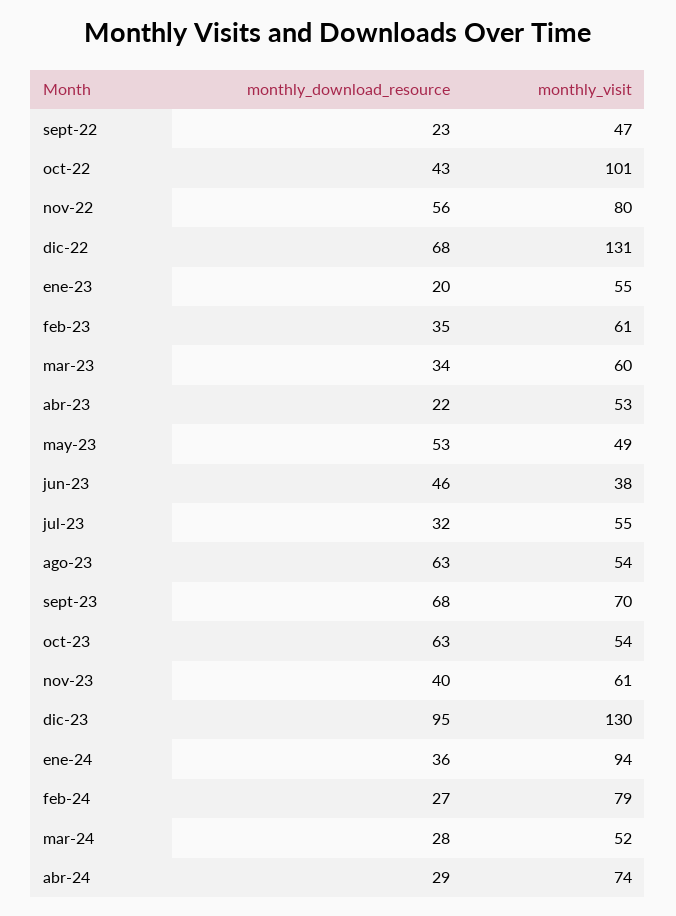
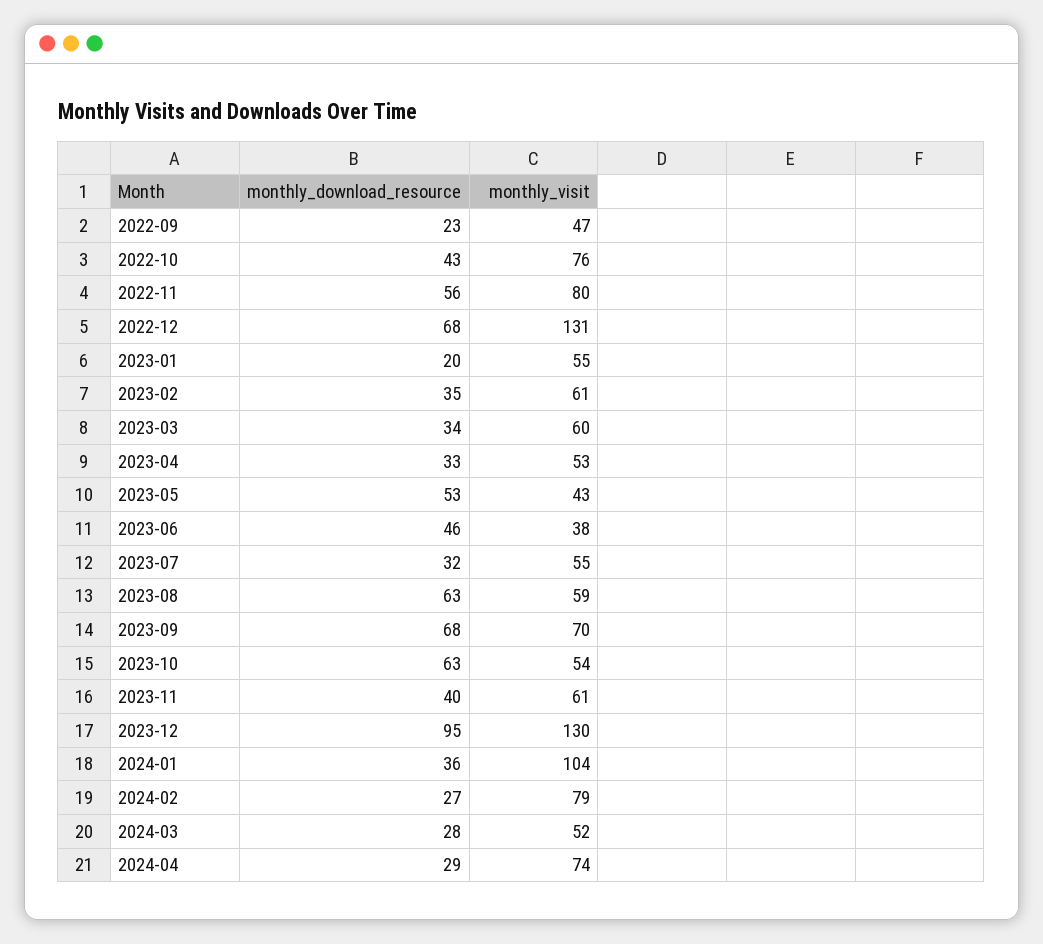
monthly_visit, oct-22: 101 -> 76
monthly_download_resource, abr-23: 22 -> 33
monthly_visit, may-23: 49 -> 43
monthly_visit, ago-23: 54 -> 59
monthly_visit, ene-24: 94 -> 104

